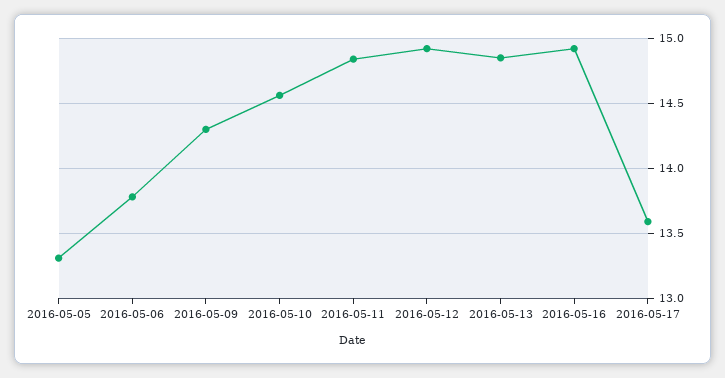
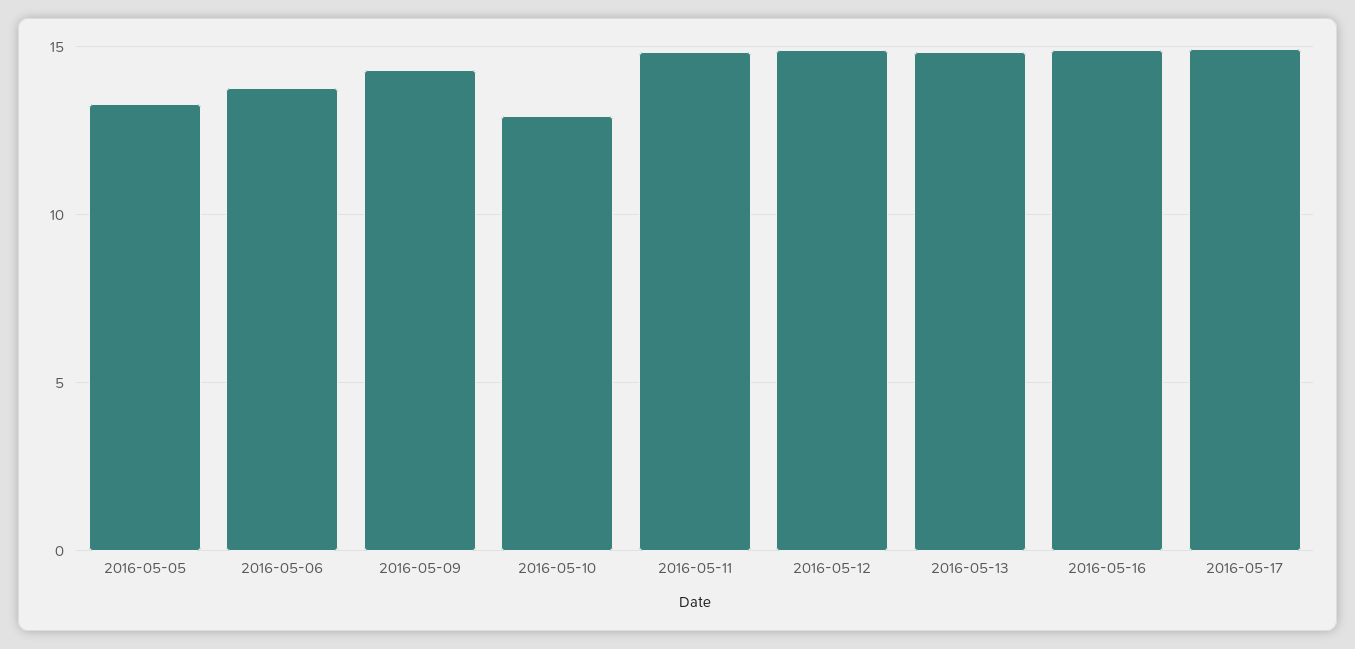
2016-05-10: 14.55 -> 13
2016-05-17: 13.6 -> 15

